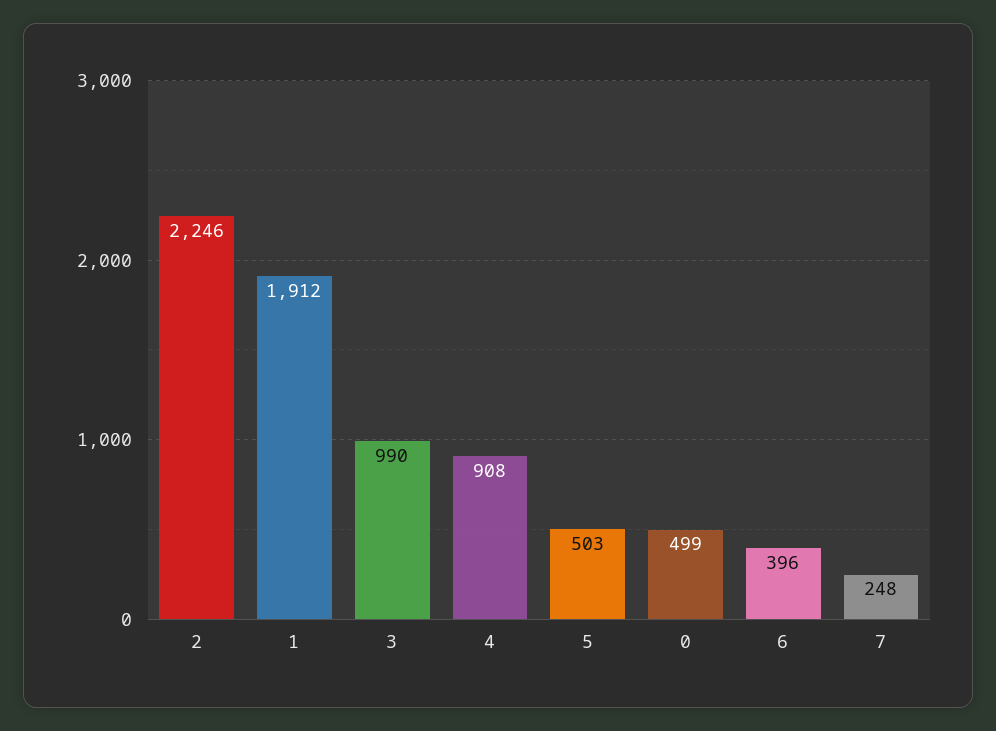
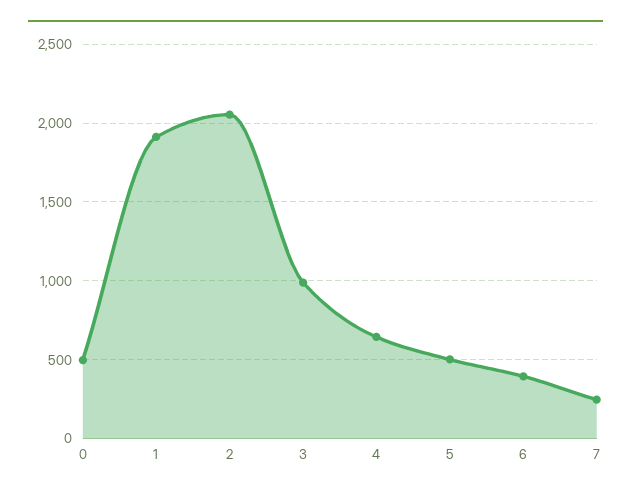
2: 2246 -> 2050
4: 908 -> 650

